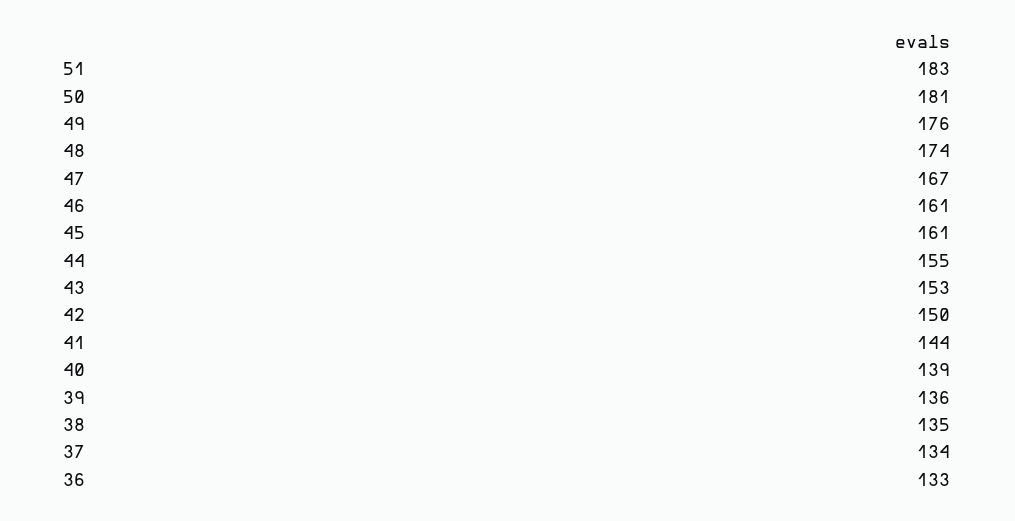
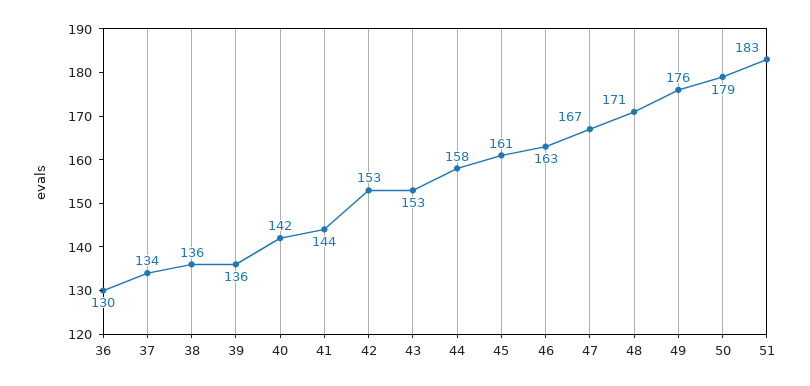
50: 181 -> 179
48: 174 -> 171
46: 161 -> 163
44: 155 -> 158
42: 150 -> 153
40: 139 -> 142
38: 135 -> 136
36: 133 -> 130

